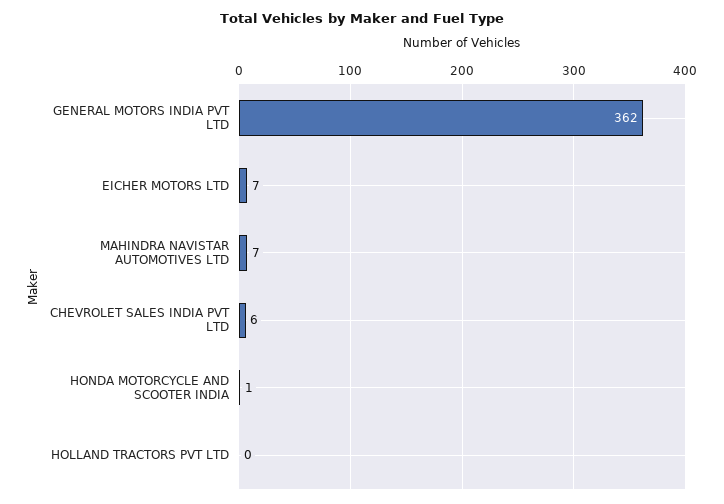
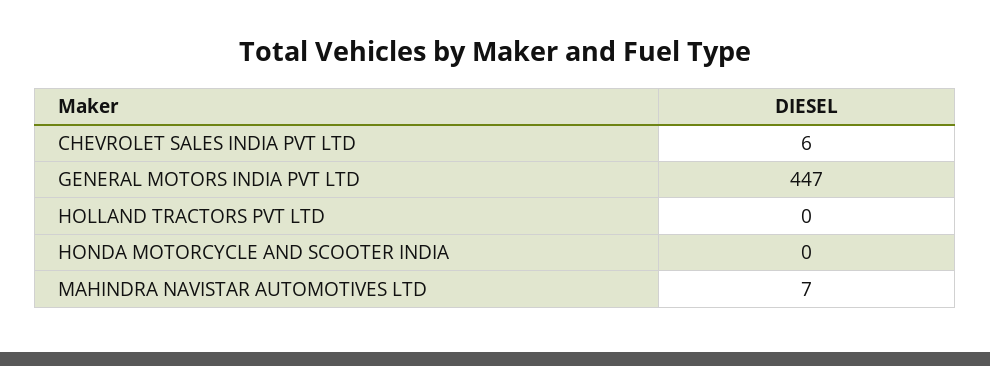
GENERAL MOTORS INDIA PVT LTD: 362 -> 447
EICHER MOTORS LTD: 7 -> none
HONDA MOTORCYCLE AND SCOOTER INDIA: 1 -> 0

